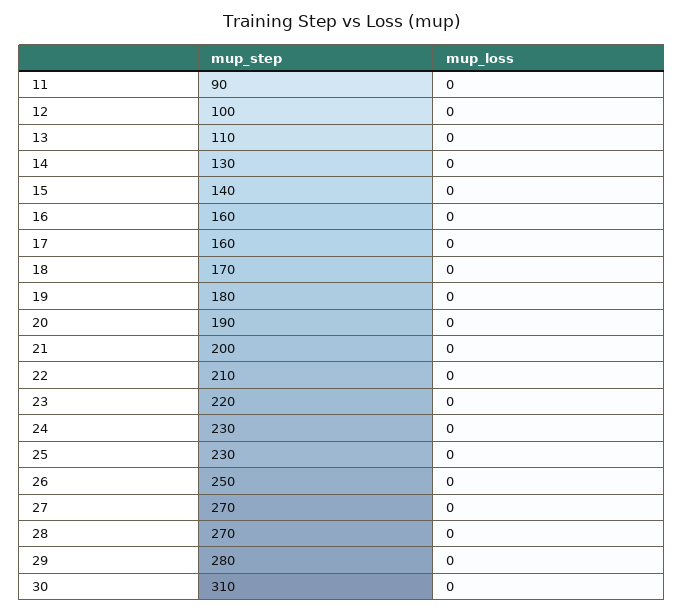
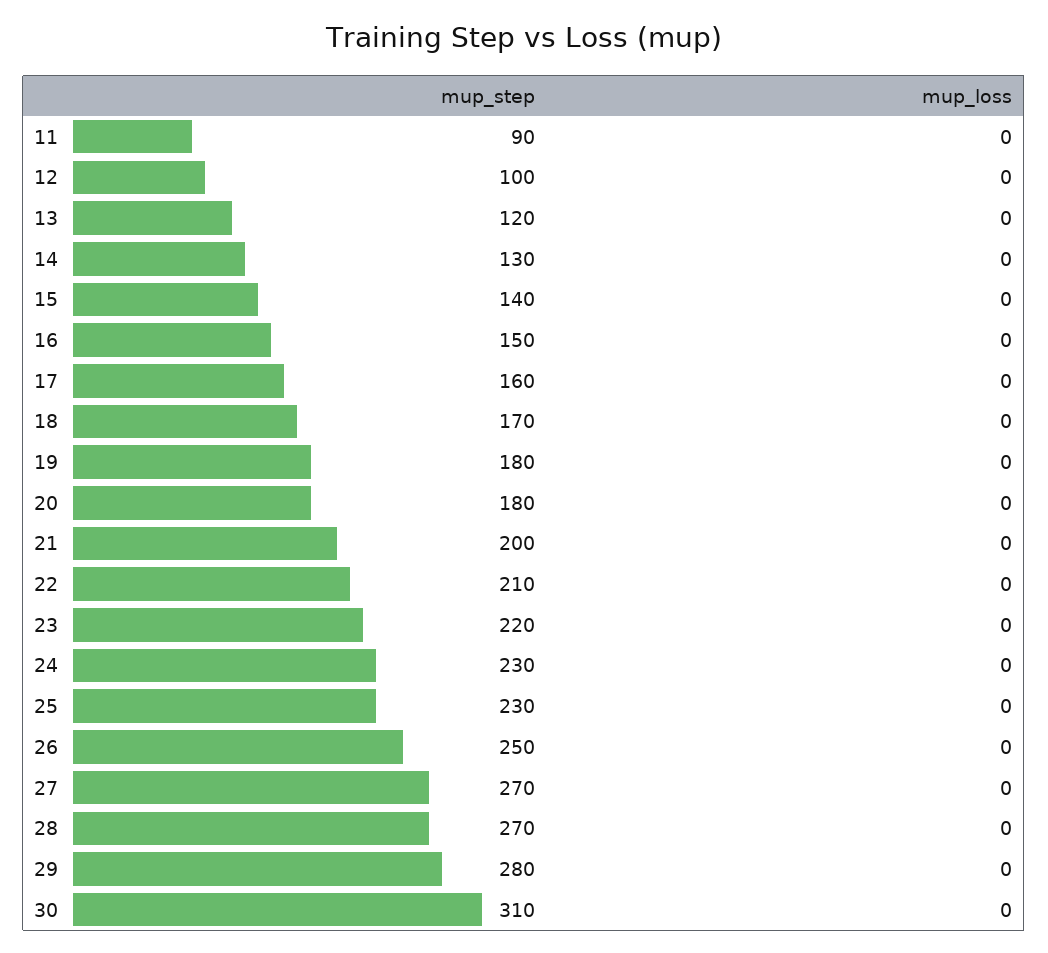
mup_step, 13: 110 -> 120
mup_step, 16: 160 -> 150
mup_step, 20: 190 -> 180

